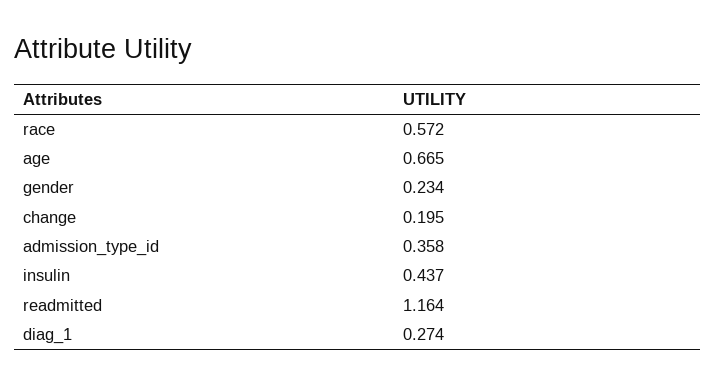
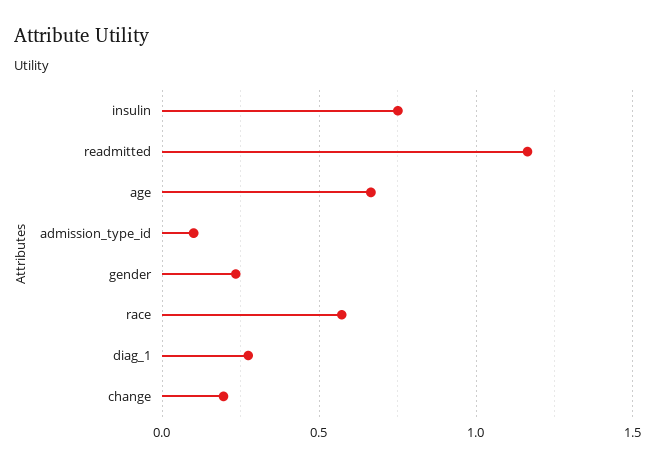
admission_type_id: 0.358 -> 0.1
insulin: 0.437 -> 0.75

